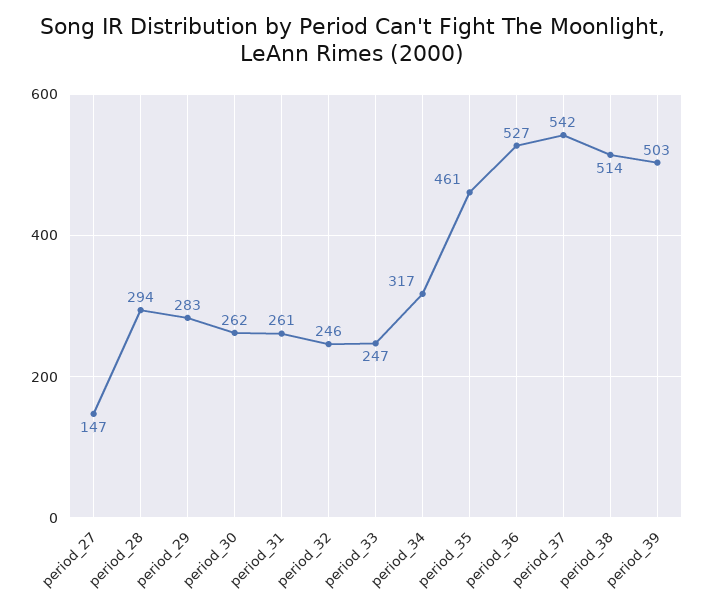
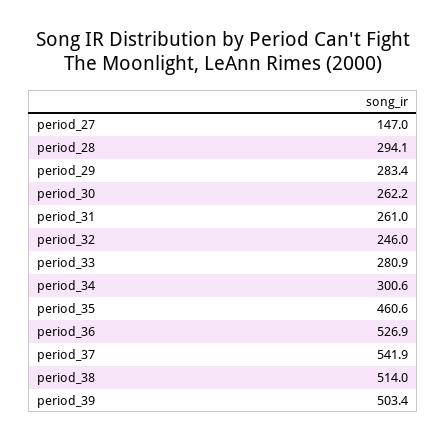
period_33: 247 -> 280.9
period_34: 317 -> 300.6

